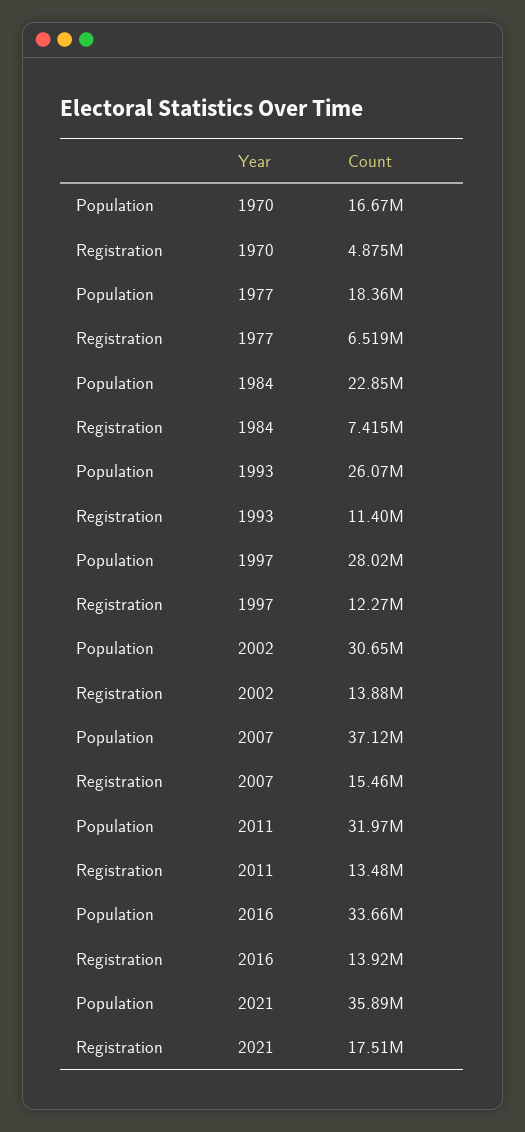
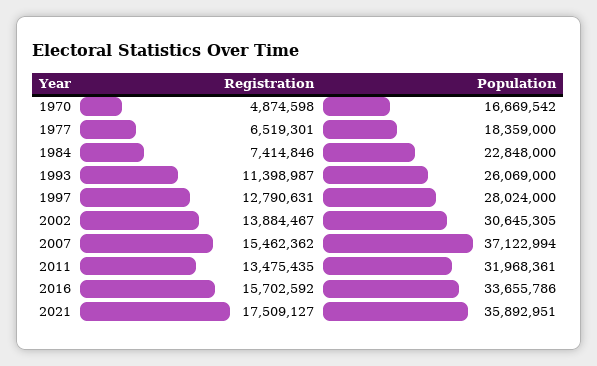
Registration, 1997: 12270000 -> 12790631
Registration, 2016: 13920000 -> 15702592

